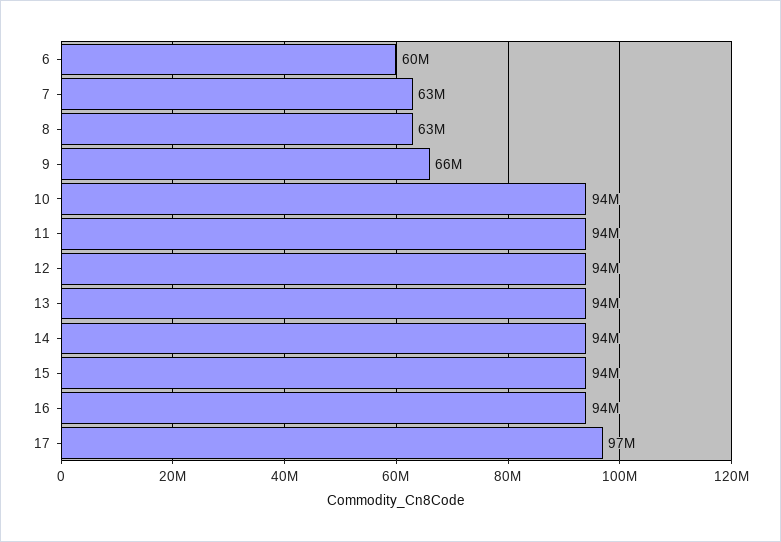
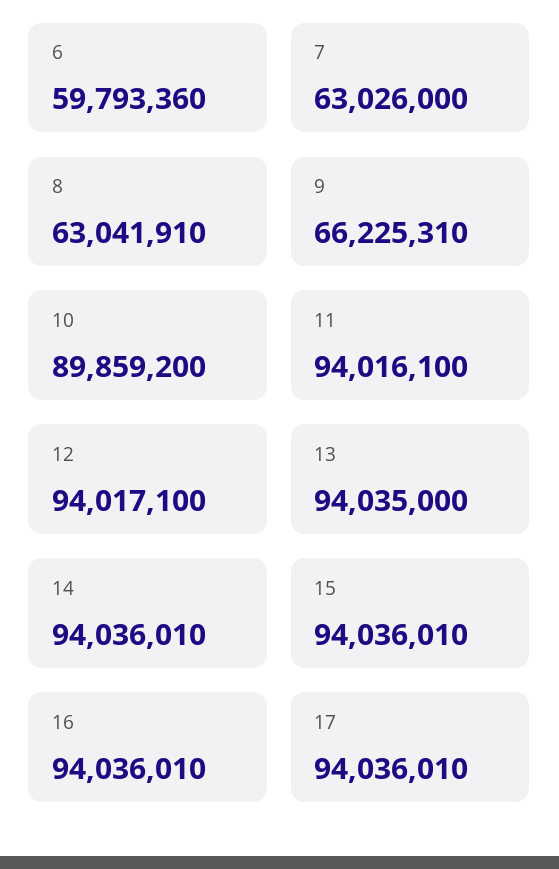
10: 94000000 -> 89859200
17: 97000000 -> 94036010

